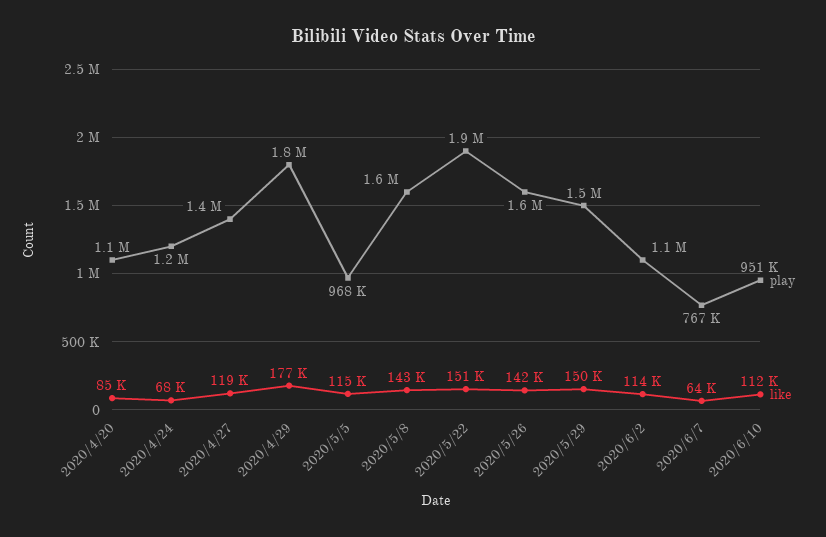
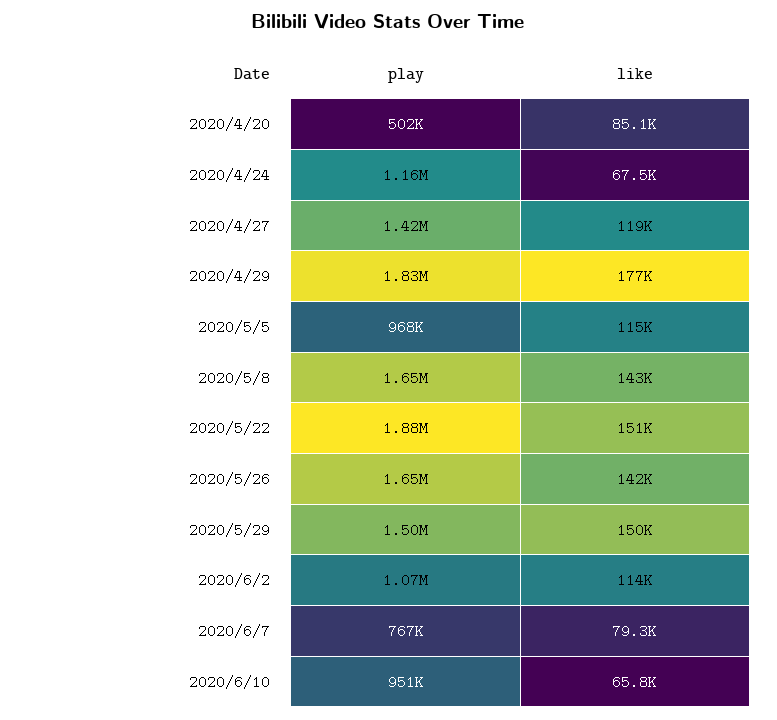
play, 2020/4/20: 1100000 -> 502000
like, 2020/6/7: 64000 -> 79300
like, 2020/6/10: 112000 -> 65800

